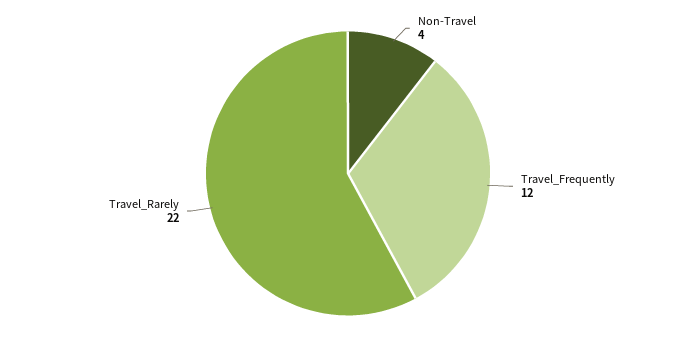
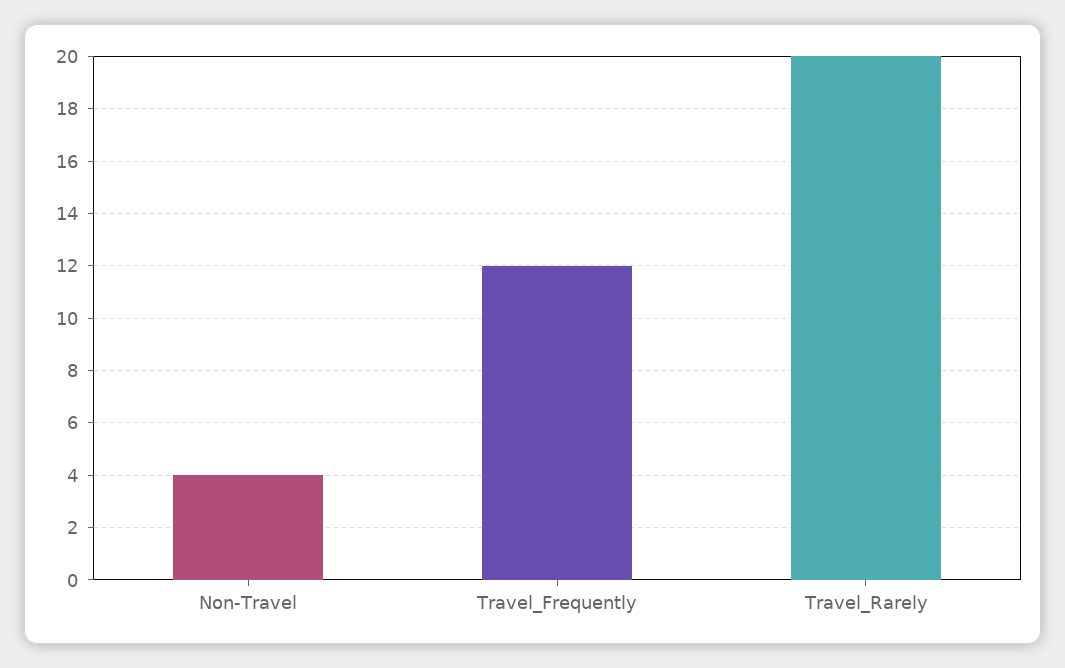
Travel_Rarely: 22 -> 20

